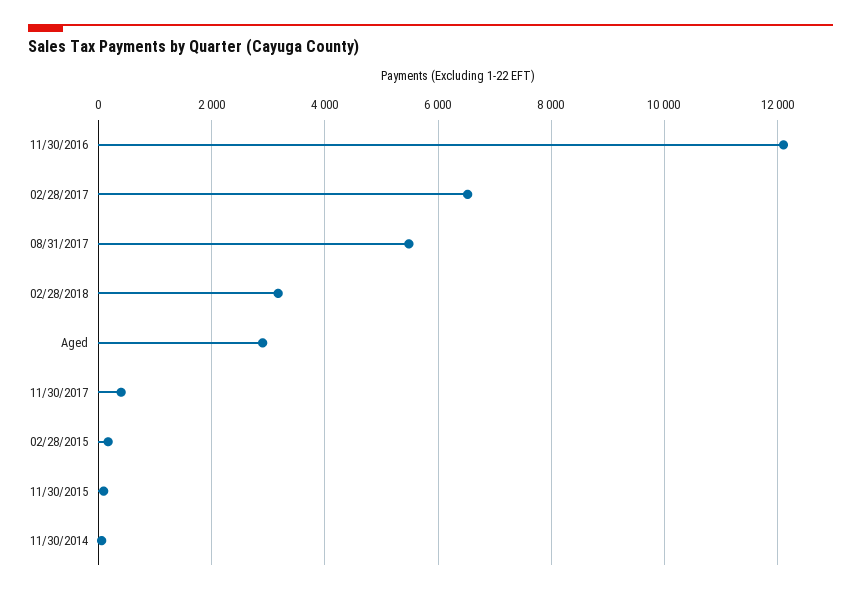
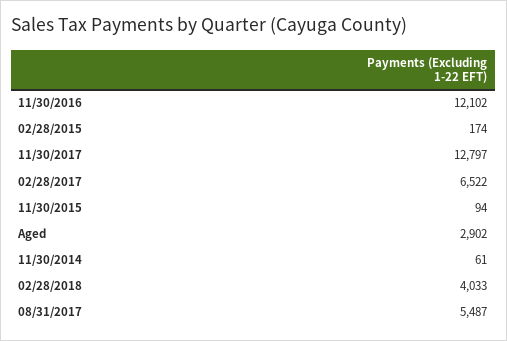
02/28/2018: 3200 -> 4033
11/30/2017: 400 -> 12797

